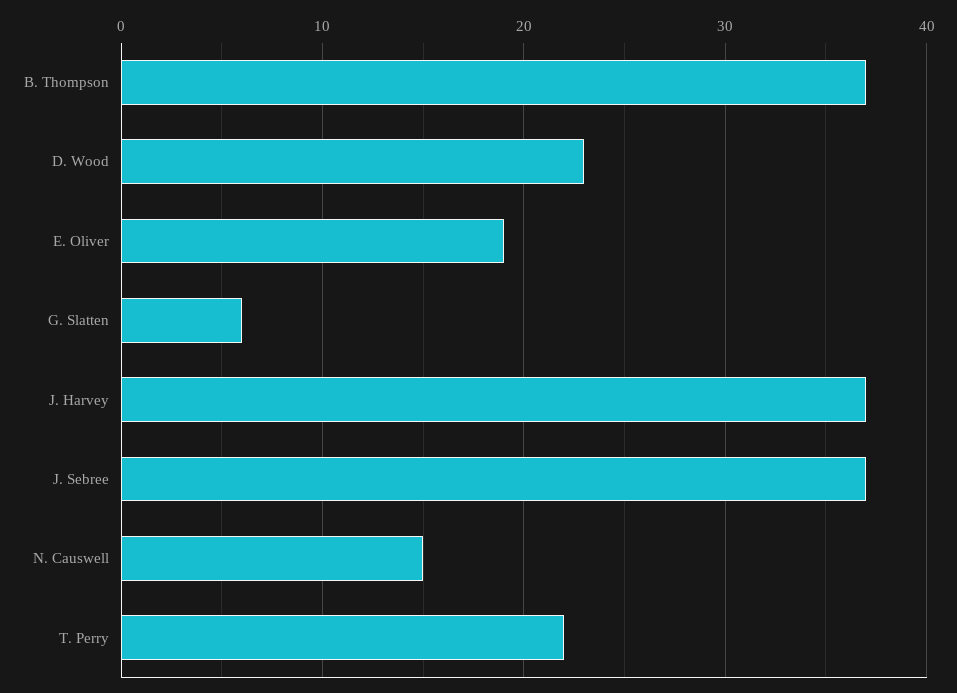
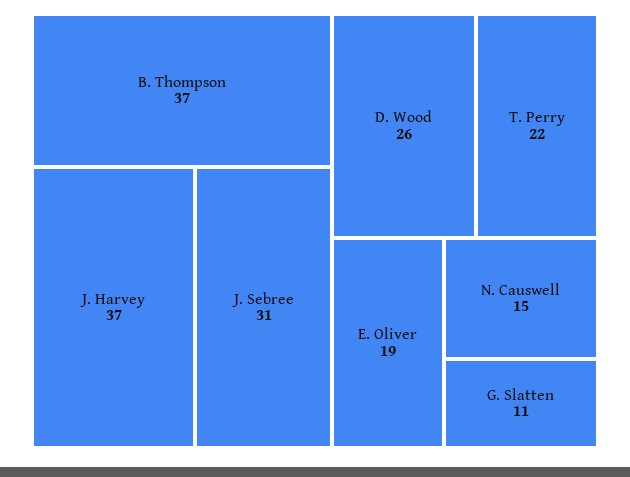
D. Wood: 23 -> 26
G. Slatten: 6 -> 11
J. Sebree: 37 -> 31

